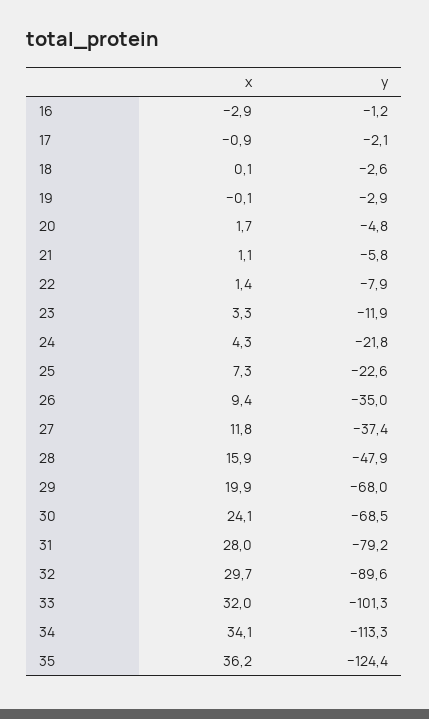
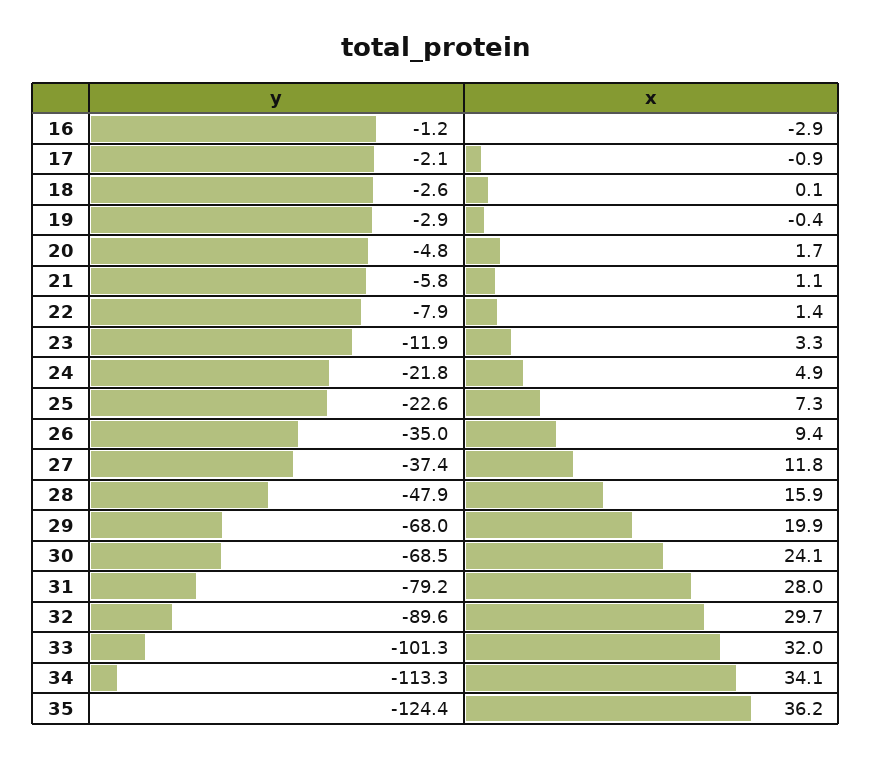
x, 19: -0.1 -> -0.4
x, 24: 4.3 -> 4.9

